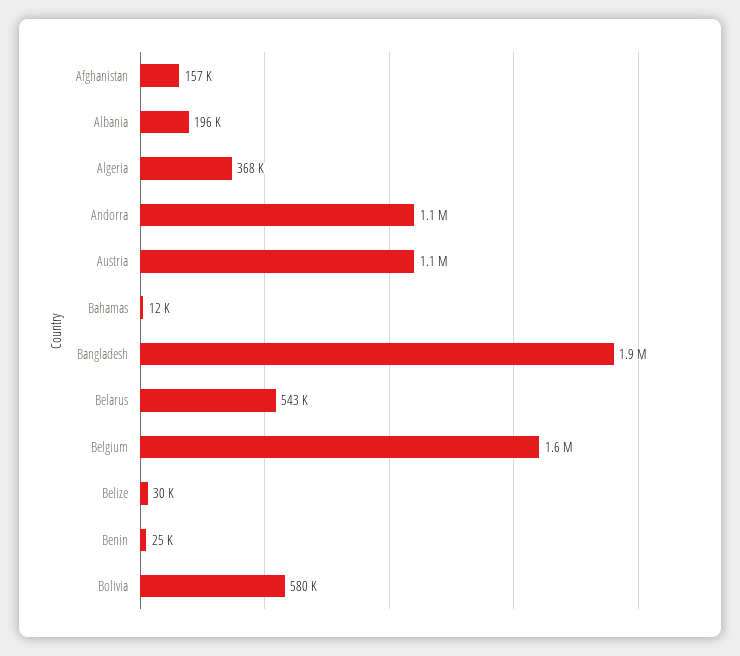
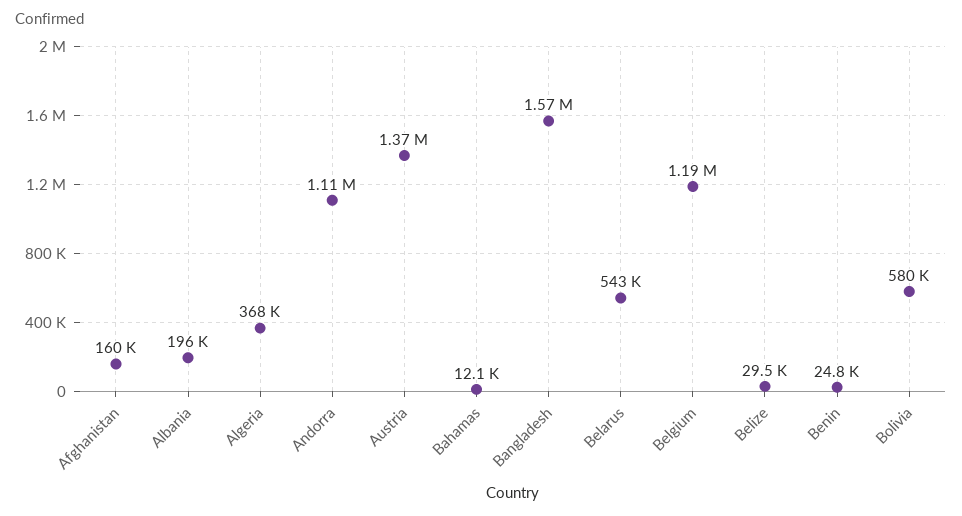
Afghanistan: 157000 -> 160000
Austria: 1100000 -> 1370000
Bangladesh: 1900000 -> 1570000
Belgium: 1600000 -> 1190000

